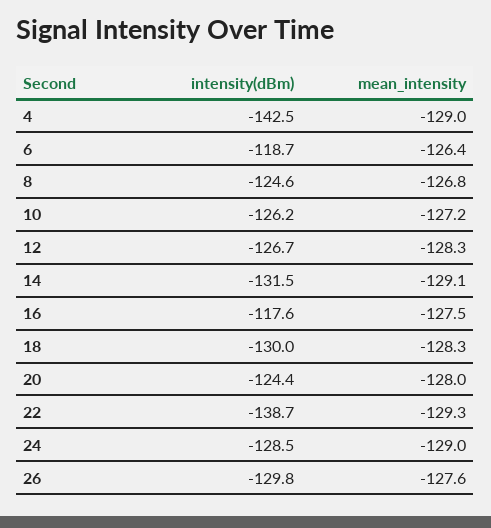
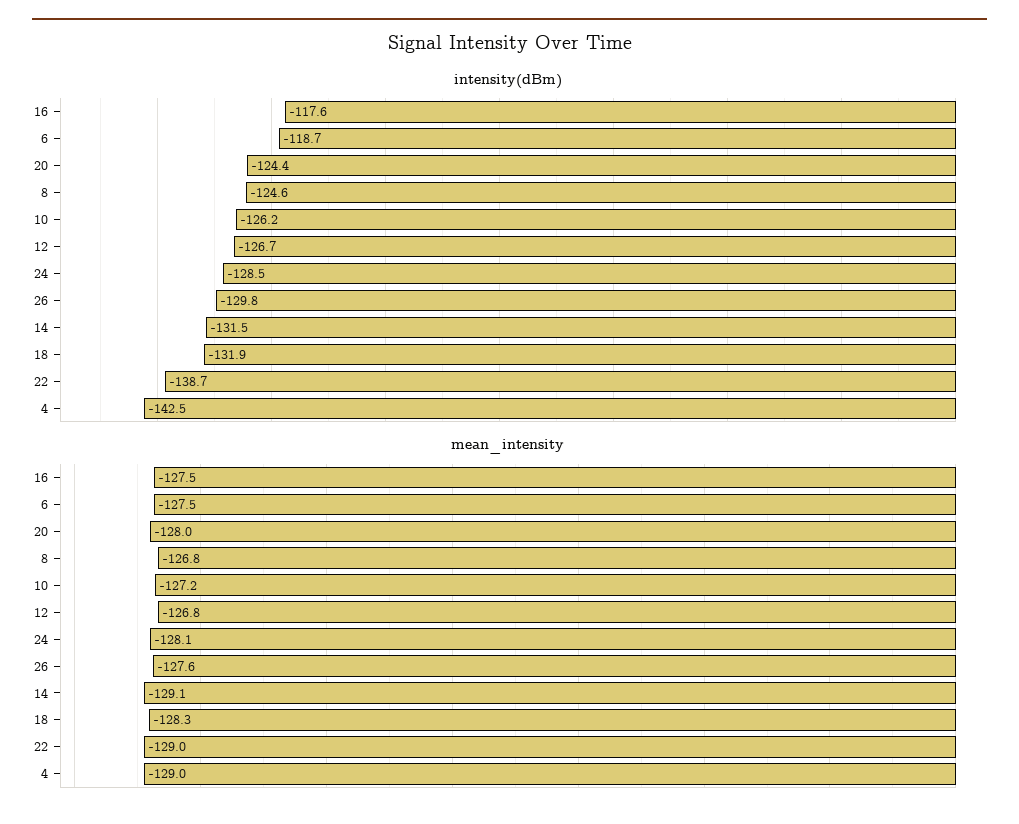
mean_intensity, 6: -126.4 -> -127.5
mean_intensity, 12: -128.3 -> -126.8
intensity(dBm), 18: -130 -> -131.9
mean_intensity, 22: -129.3 -> -129
mean_intensity, 24: -129 -> -128.1

